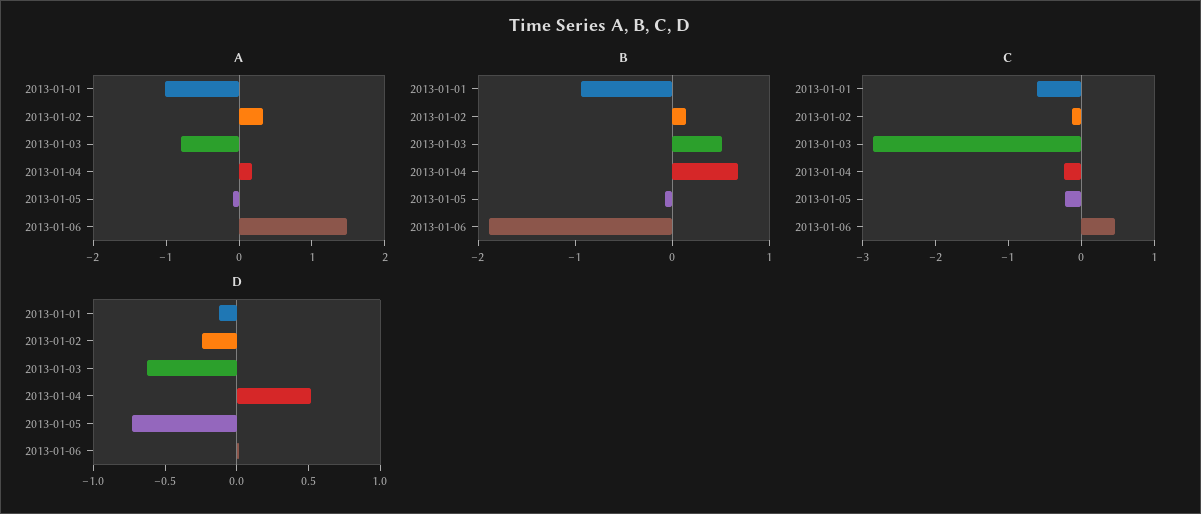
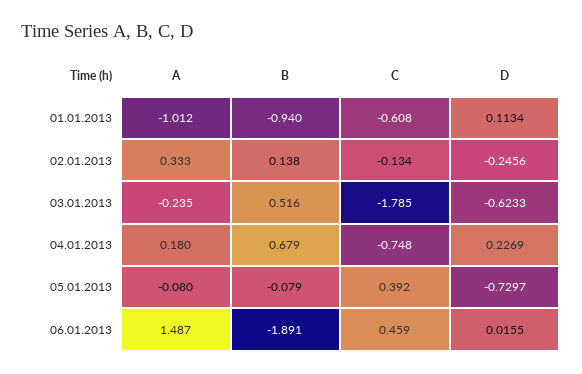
A, 2013-01-03: -0.8 -> -0.235
C, 2013-01-03: -2.8 -> -1.785
C, 2013-01-04: -0.2 -> -0.748
C, 2013-01-05: -0.2 -> 0.392
D, 2013-01-01: -0.1 -> 0.1134
D, 2013-01-04: 0.5 -> 0.2269

